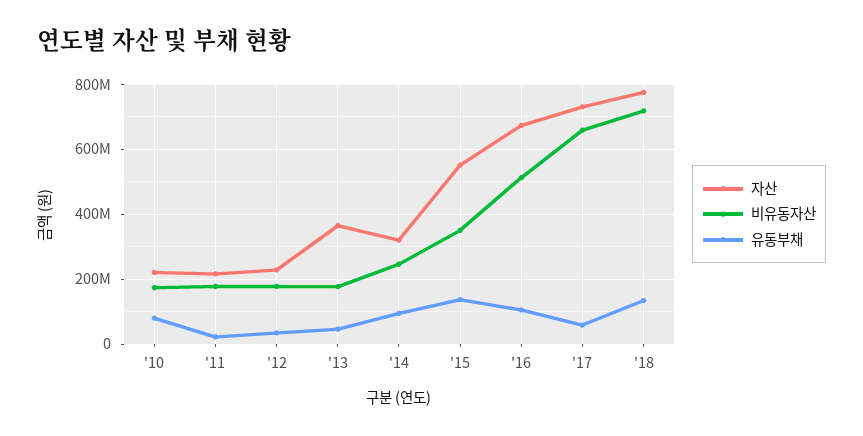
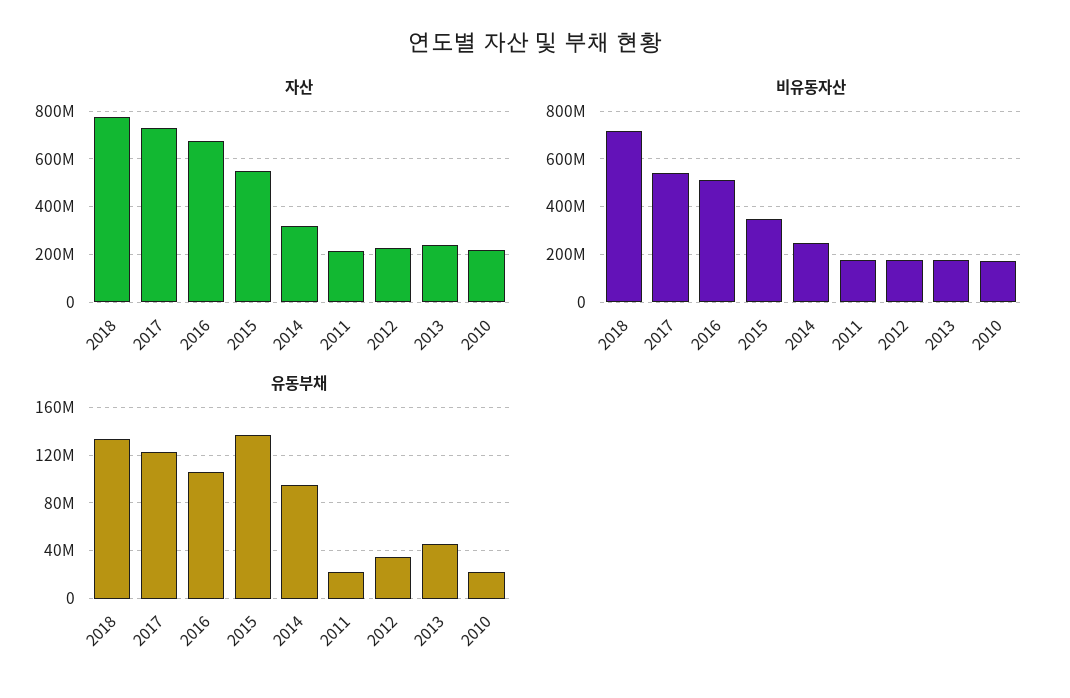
유동부채, '10: 80000000 -> 20000000
자산, '13: 360000000 -> 250000000
비유동자산, '17: 660000000 -> 550000000
유동부채, '17: 60000000 -> 120000000

